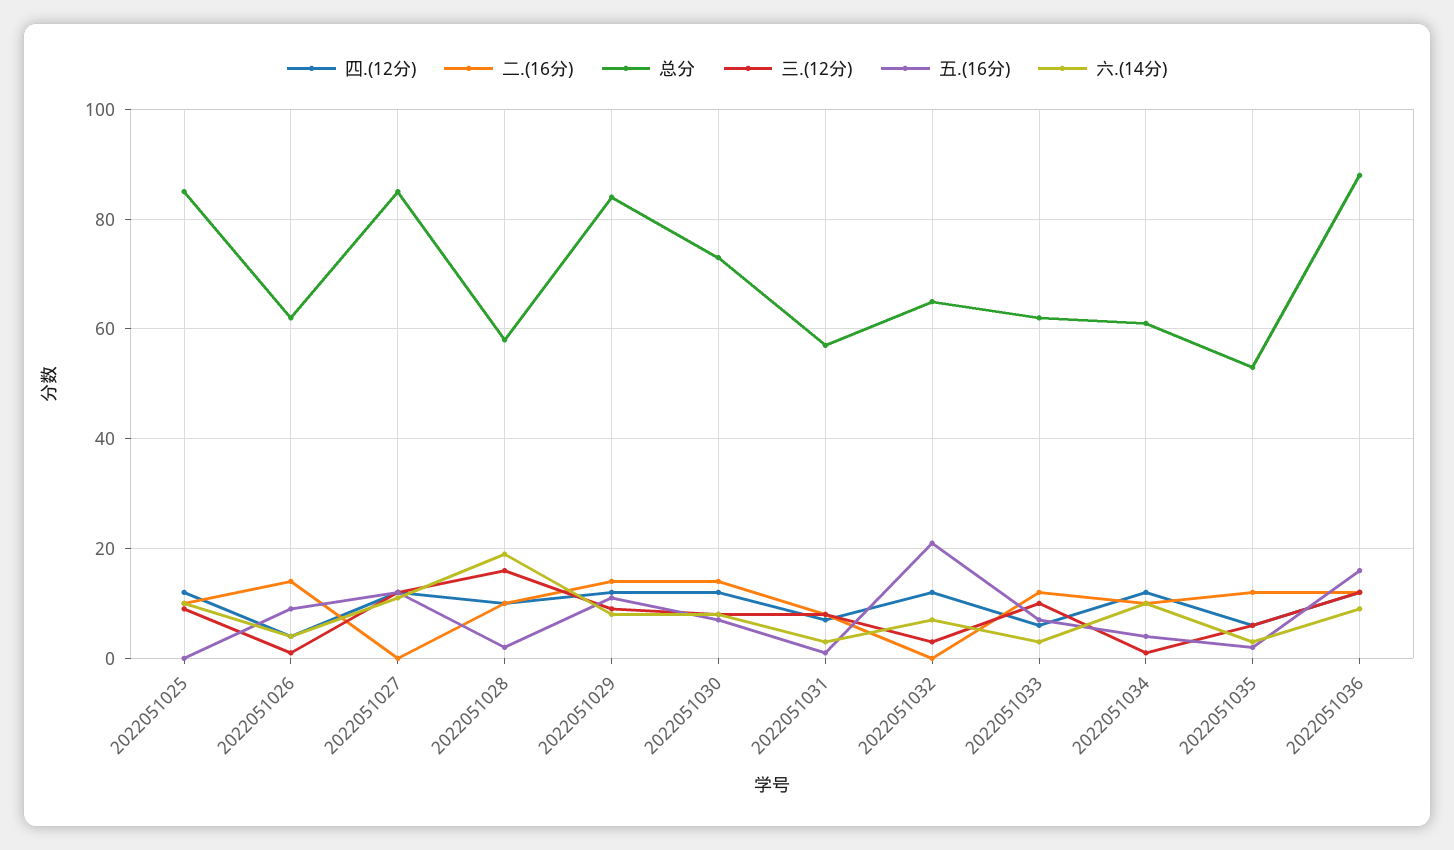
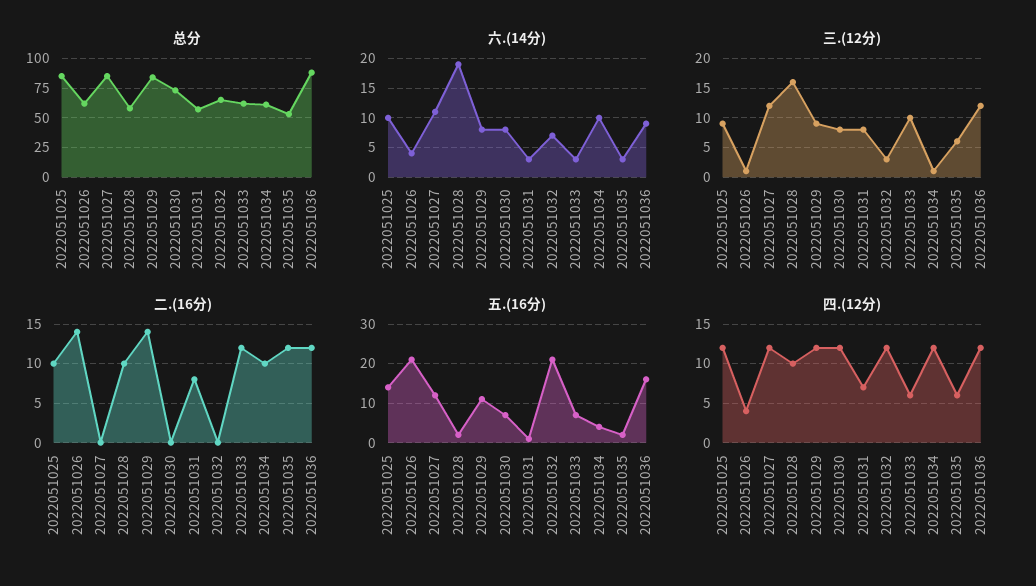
五.(16分), 2022051025: 0 -> 15
五.(16分), 2022051026: 10 -> 20
二.(16分), 2022051030: 15 -> 0

